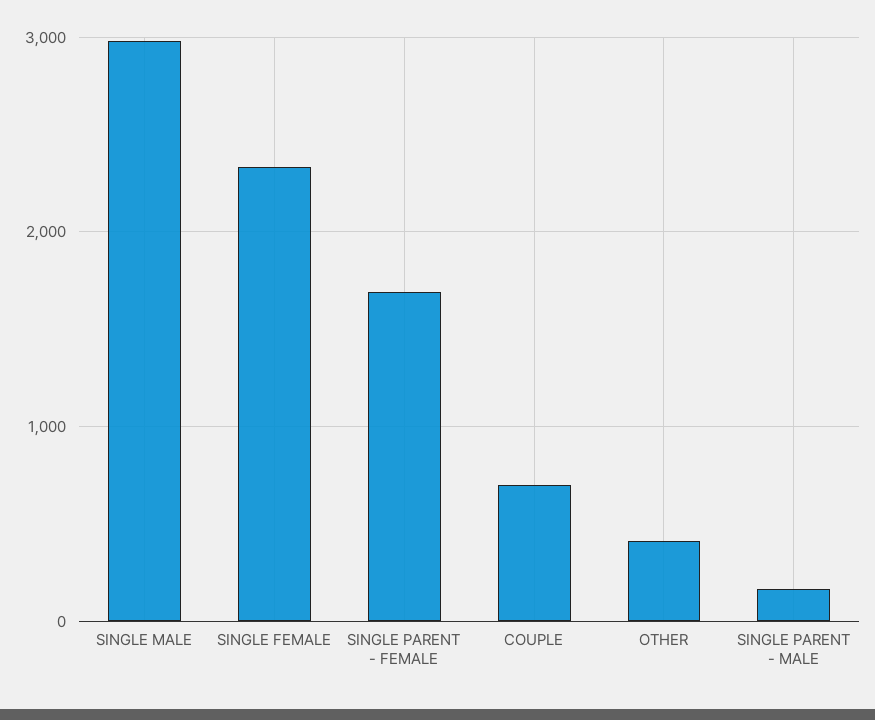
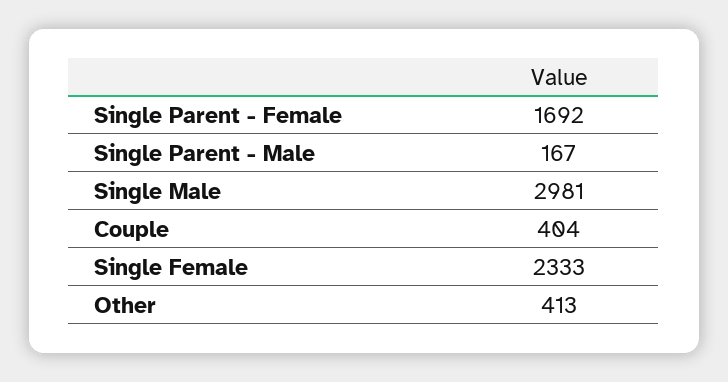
COUPLE: 700 -> 404

